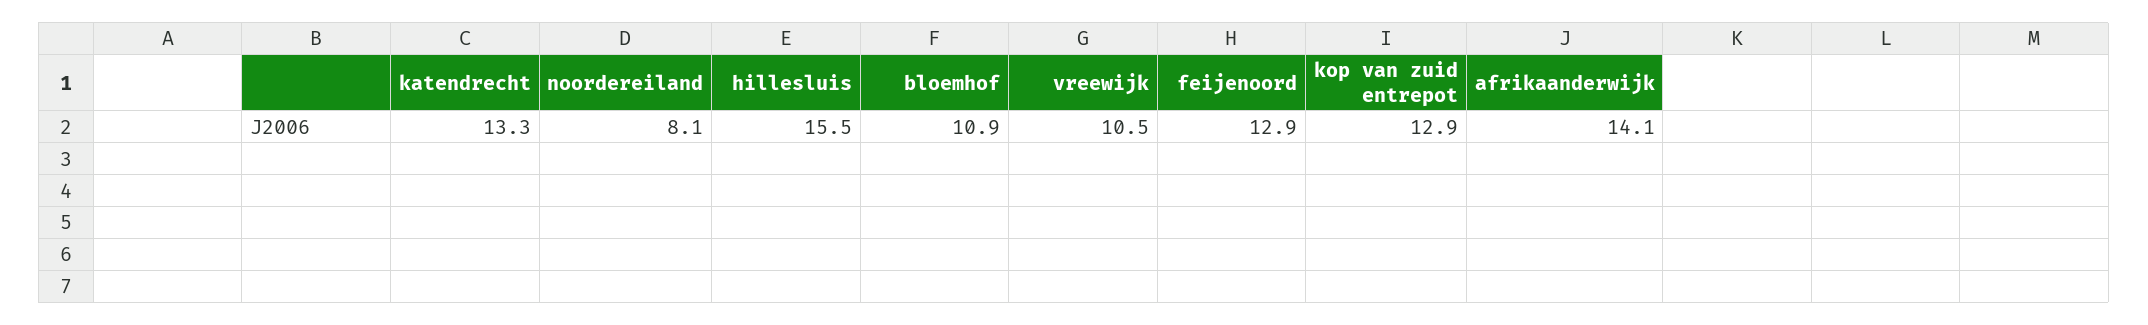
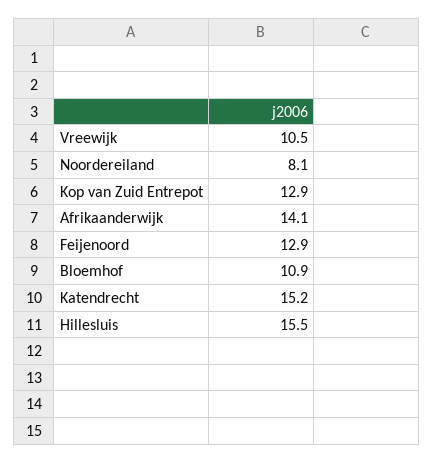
katendrecht: 13.3 -> 15.2

